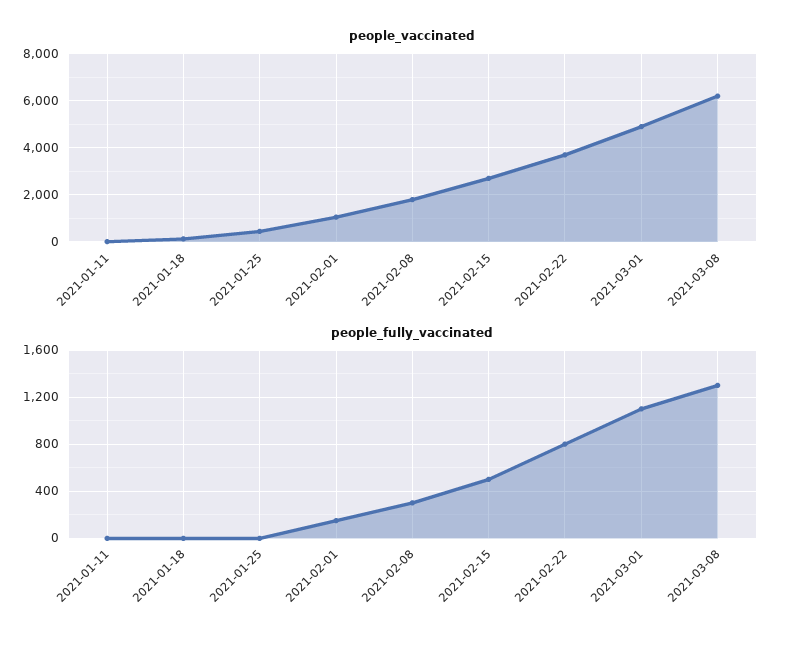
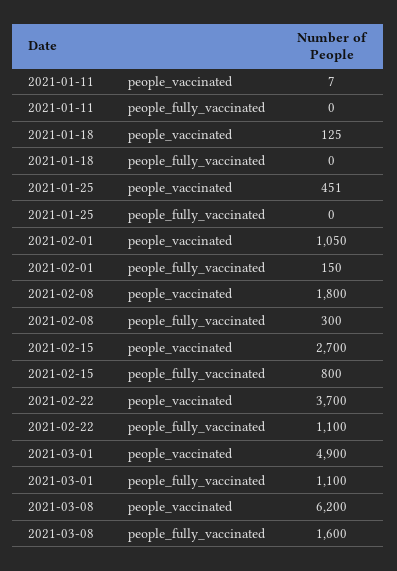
people_fully_vaccinated, 2021-02-15: 500 -> 800
people_fully_vaccinated, 2021-02-22: 800 -> 1100
people_fully_vaccinated, 2021-03-08: 1300 -> 1600

